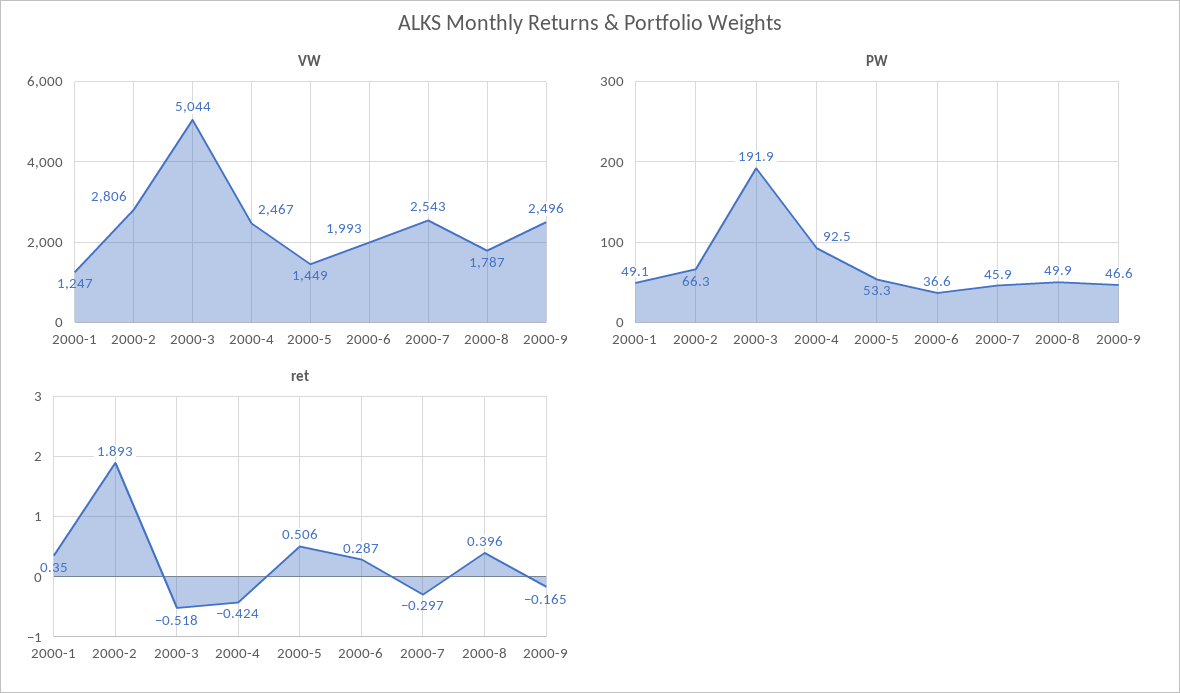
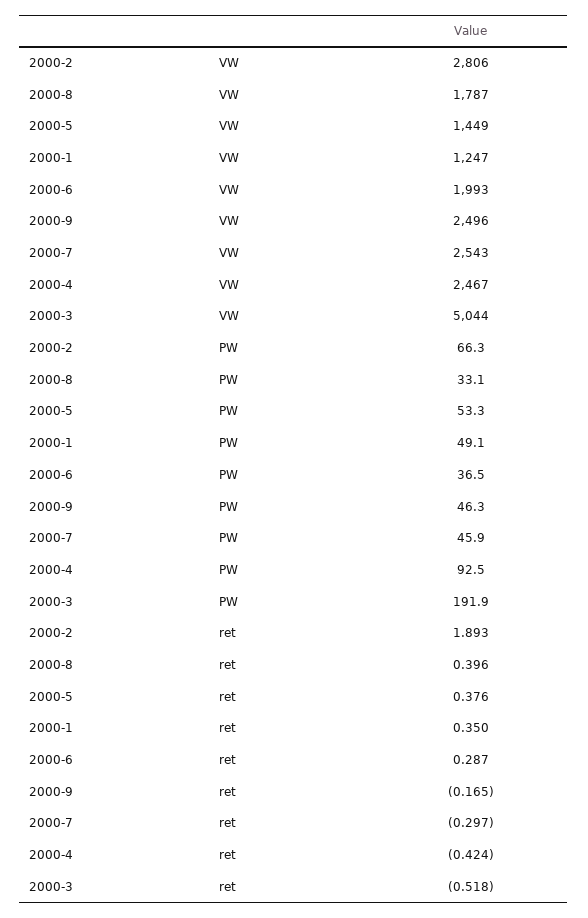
PW, 2000-6: 36.6 -> 36.5
PW, 2000-8: 49.9 -> 33.1
PW, 2000-9: 46.6 -> 46.3
ret, 2000-5: 0.506 -> 0.376

